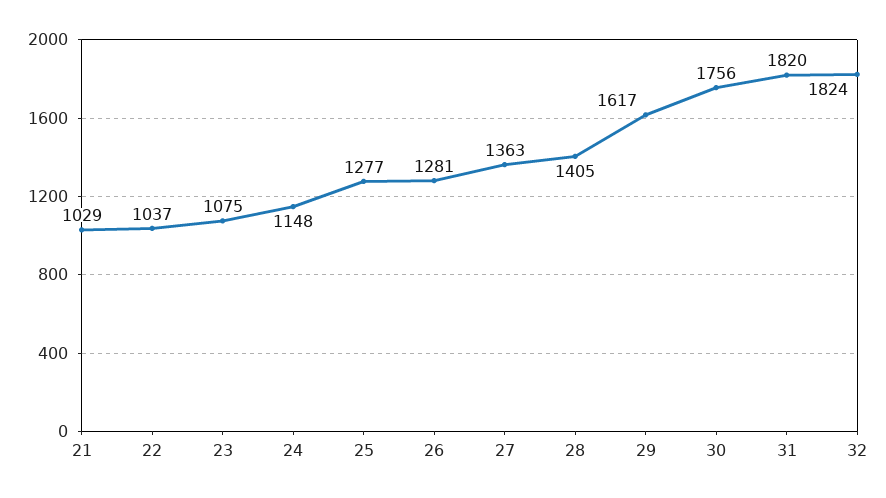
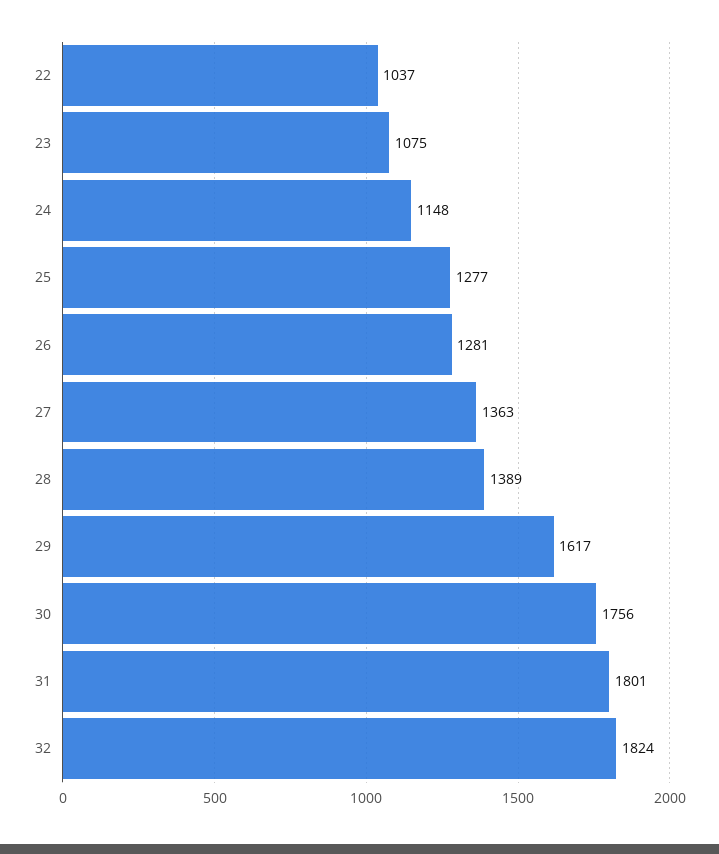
21: 1029 -> none
28: 1405 -> 1389
31: 1820 -> 1801

